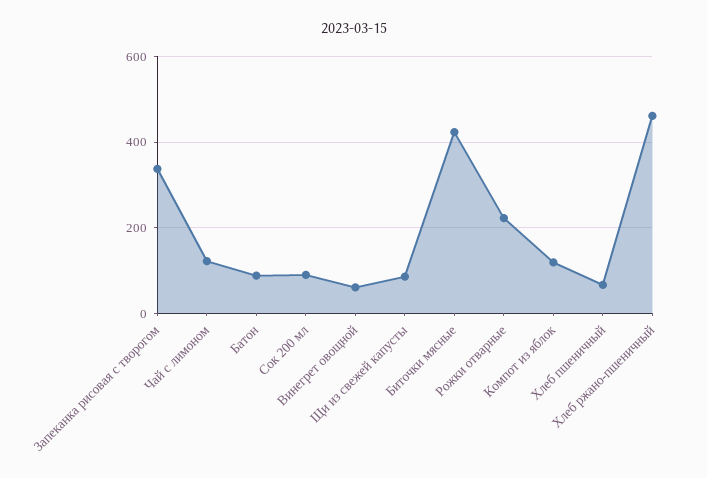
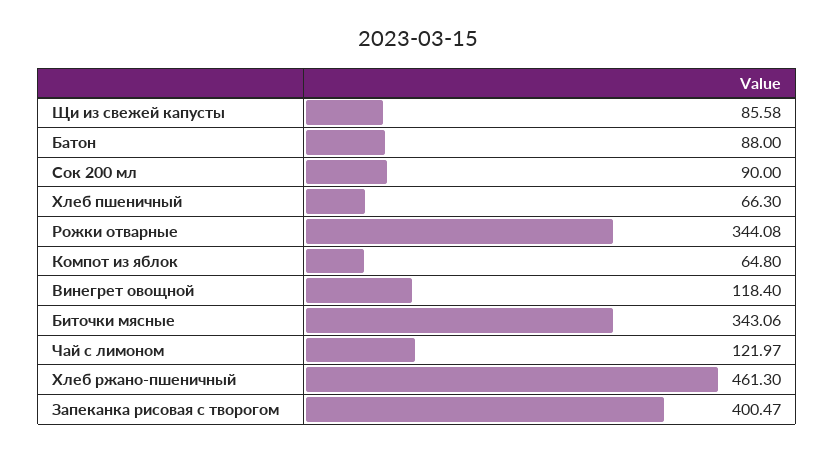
Запеканка рисовая с творогом: 340 -> 400.47
Винегрет овощной: 60 -> 118.4
Биточки мясные: 420 -> 343.06
Рожки отварные: 220 -> 344.08
Компот из яблок: 120 -> 64.8

